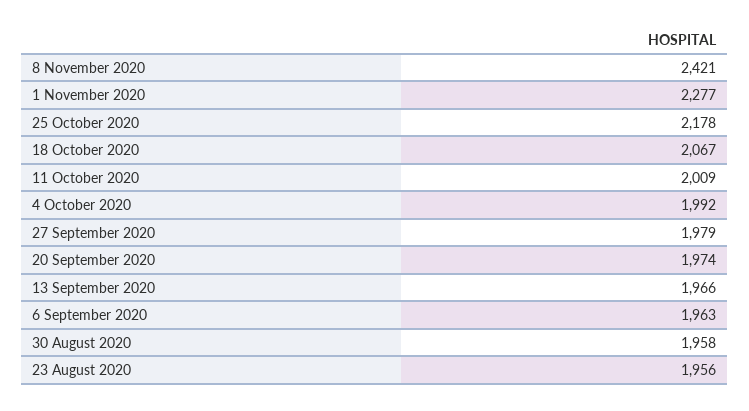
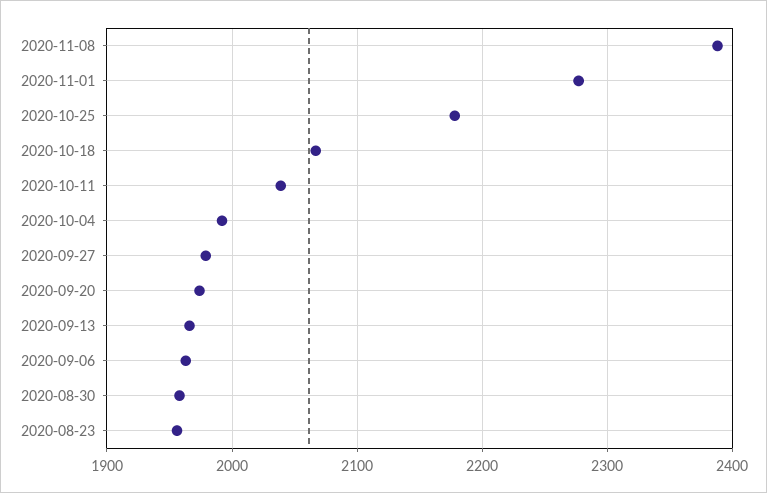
8 November 2020: 2421 -> 2390
11 October 2020: 2009 -> 2040

